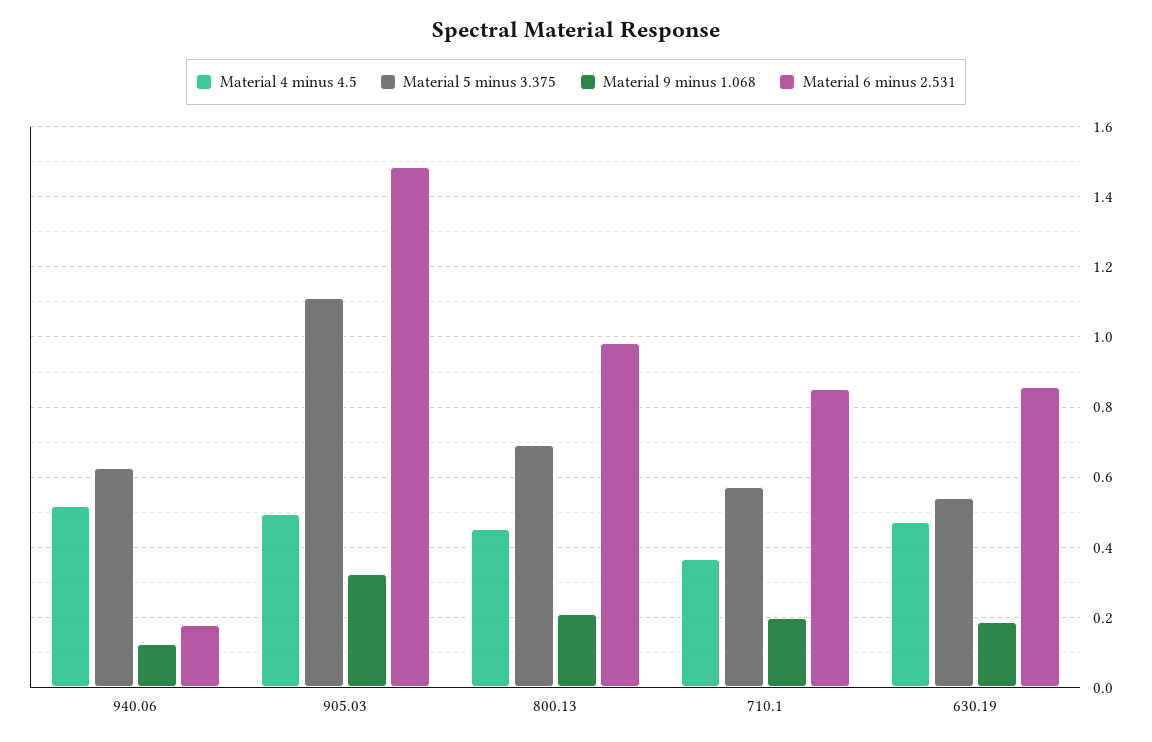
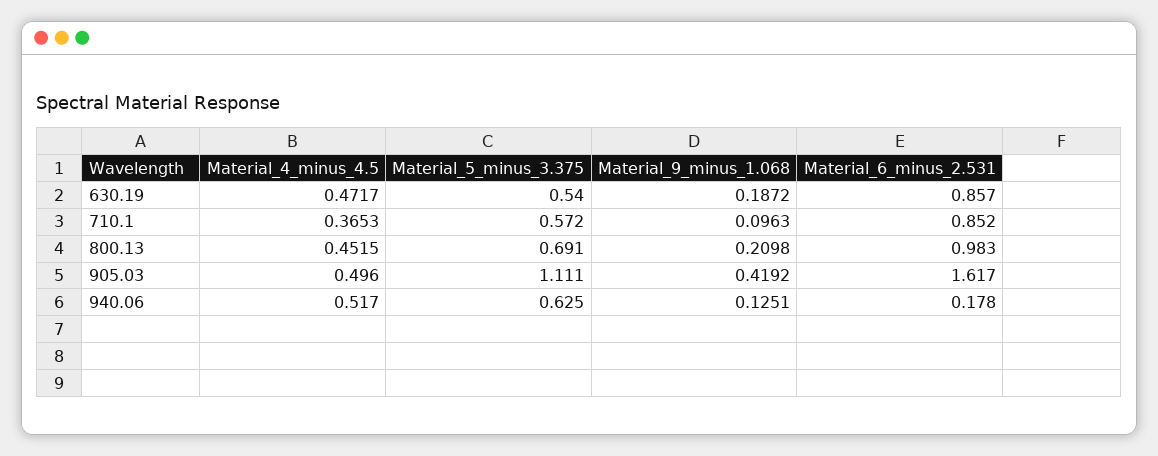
Material 9 minus 1.068, 905.03: 0.32 -> 0.4192
Material 6 minus 2.531, 905.03: 1.48 -> 1.617
Material 9 minus 1.068, 710.1: 0.2 -> 0.0963

